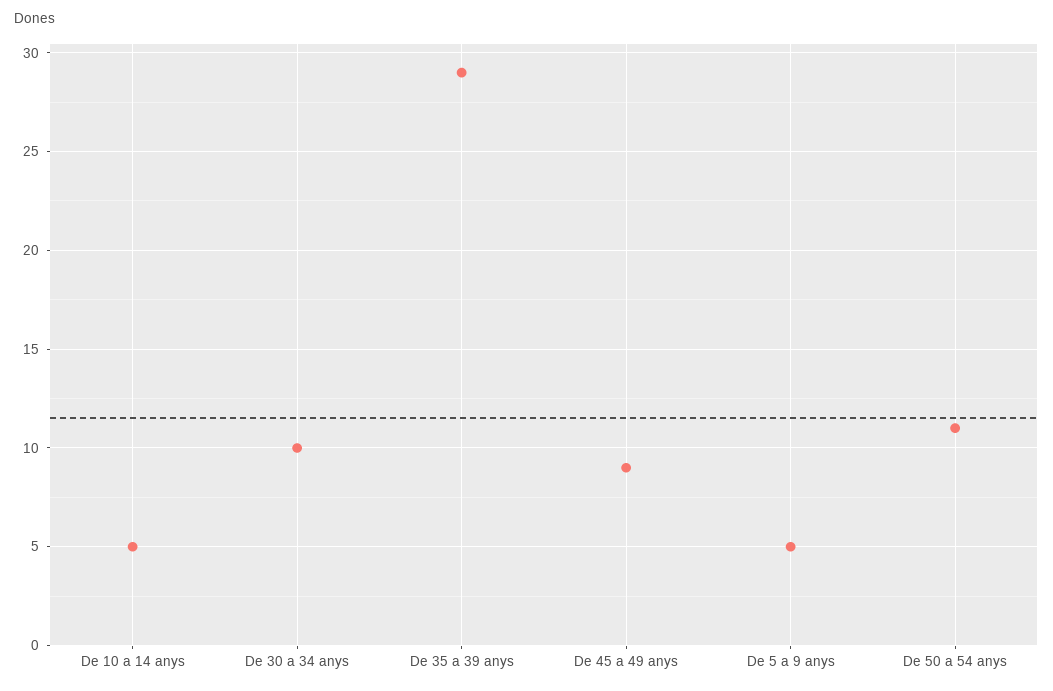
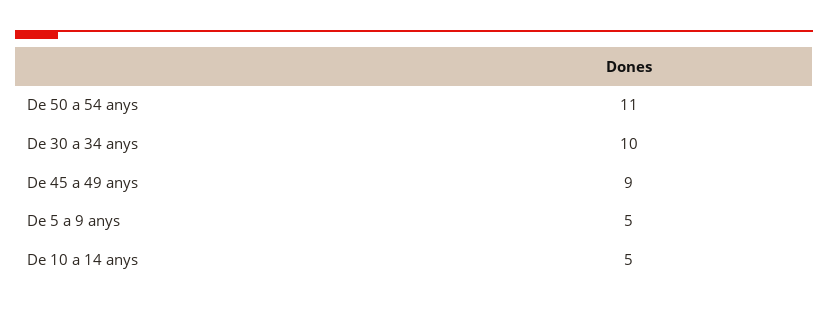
De 35 a 39 anys: 29 -> none

